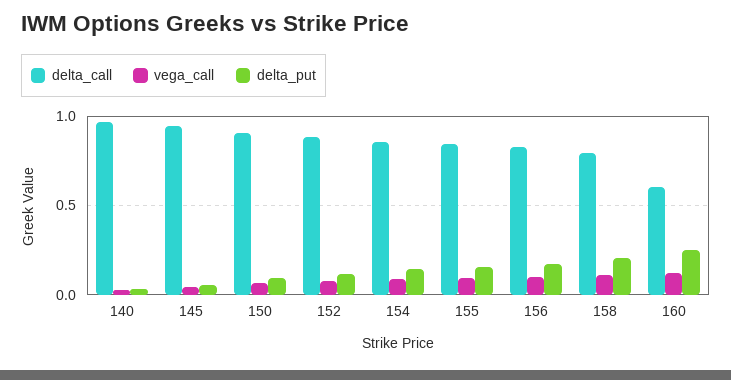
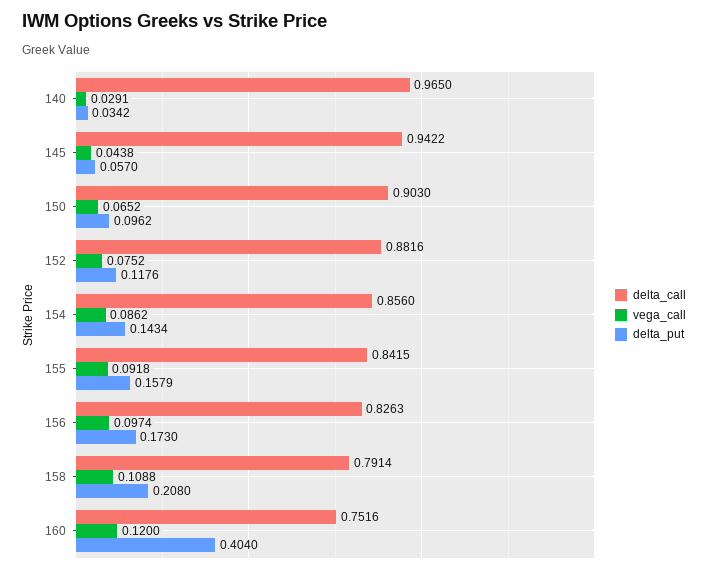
delta_call, 160: 0.6 -> 0.7516
delta_put, 160: 0.25 -> 0.404

